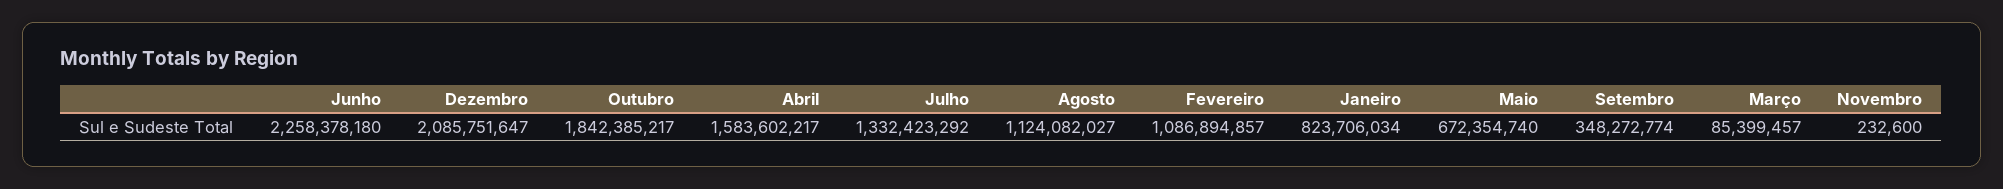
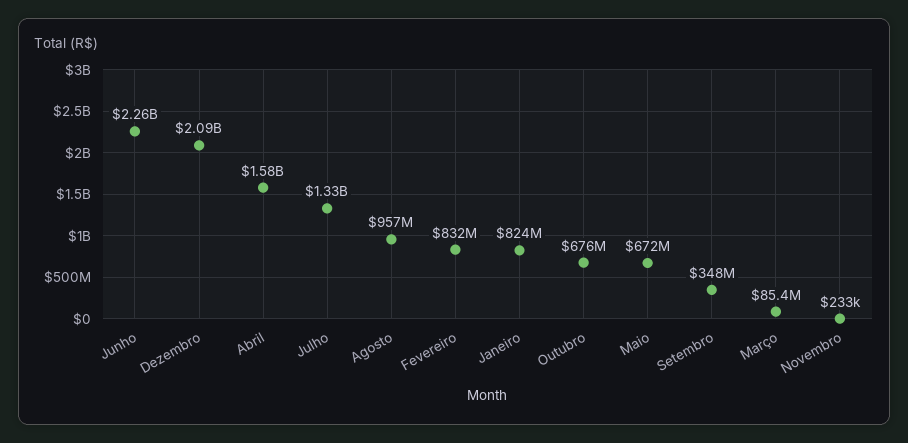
Outubro: 1842385217 -> 676000000
Agosto: 1124082027 -> 957000000
Fevereiro: 1086894857 -> 832000000

